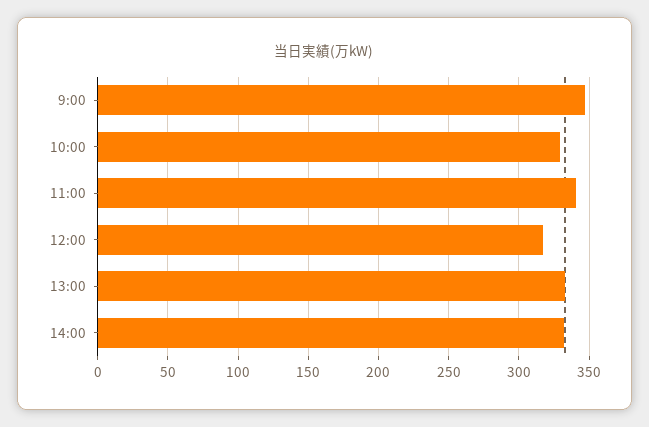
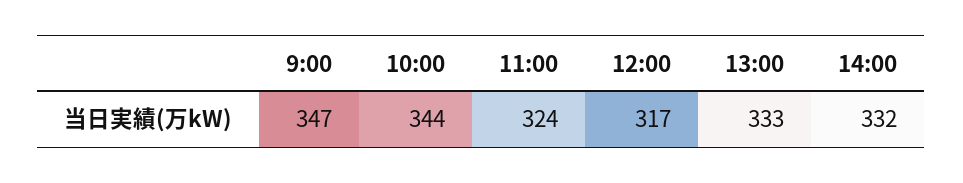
10:00: 330 -> 344
11:00: 340 -> 324

